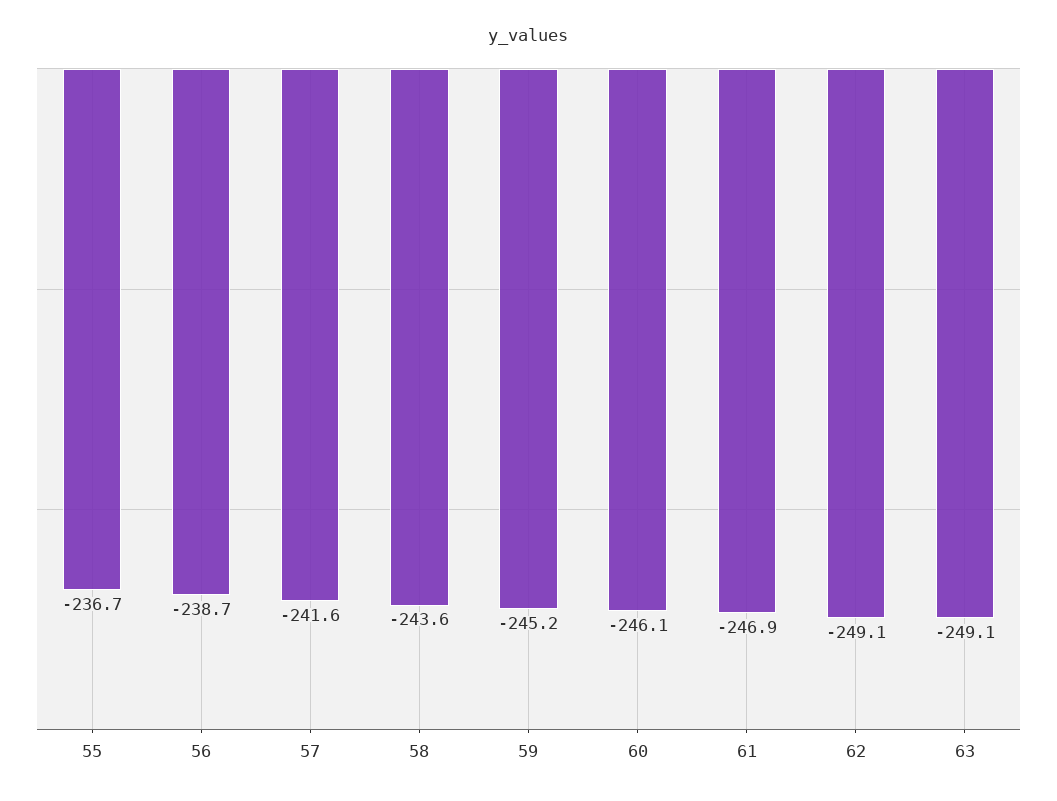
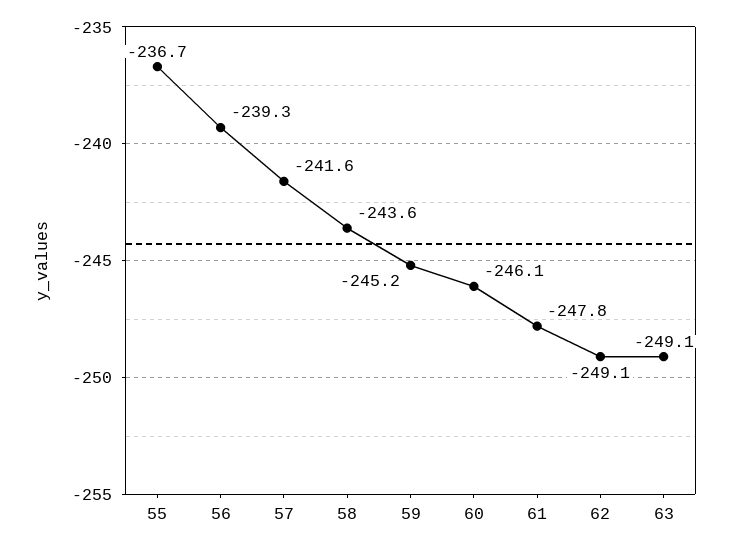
56: -238.7 -> -239.3
61: -246.9 -> -247.8

